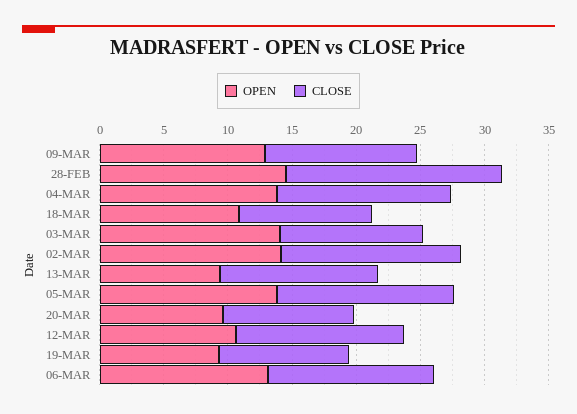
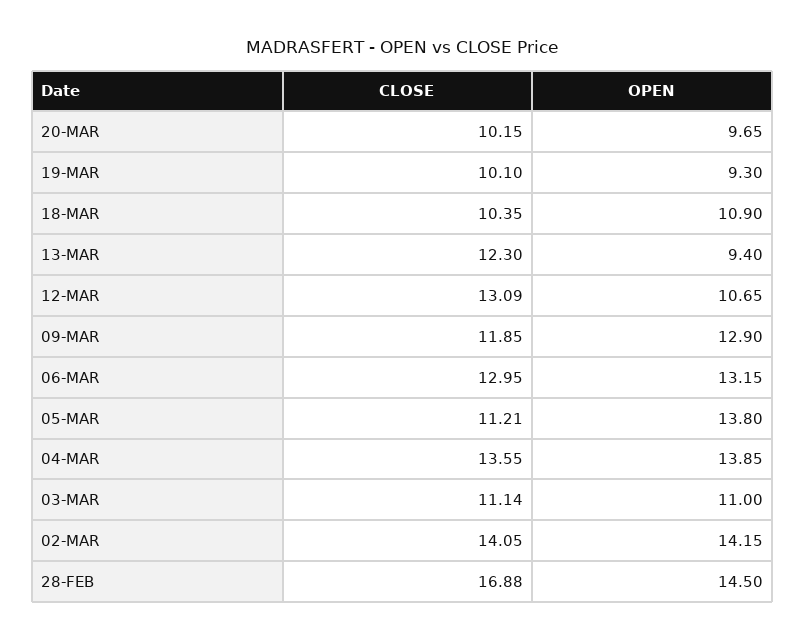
OPEN, 03-MAR: 14 -> 11
CLOSE, 05-MAR: 14 -> 11.21

